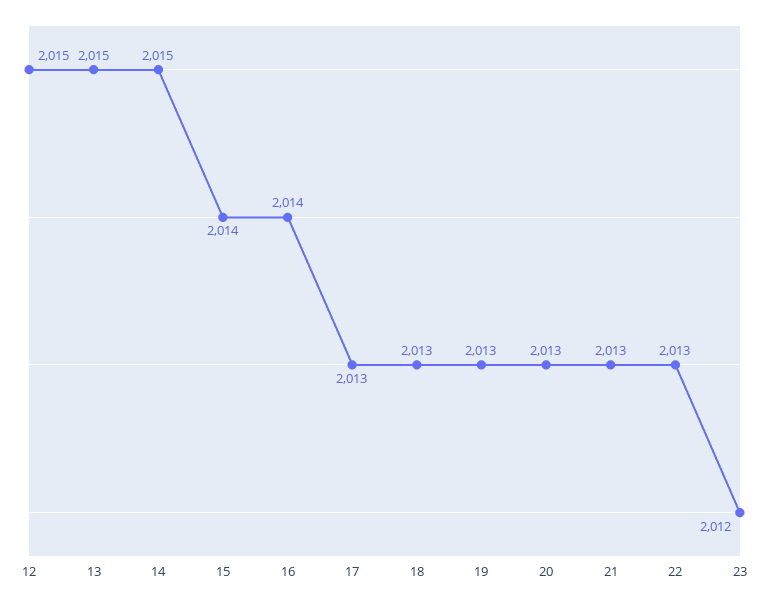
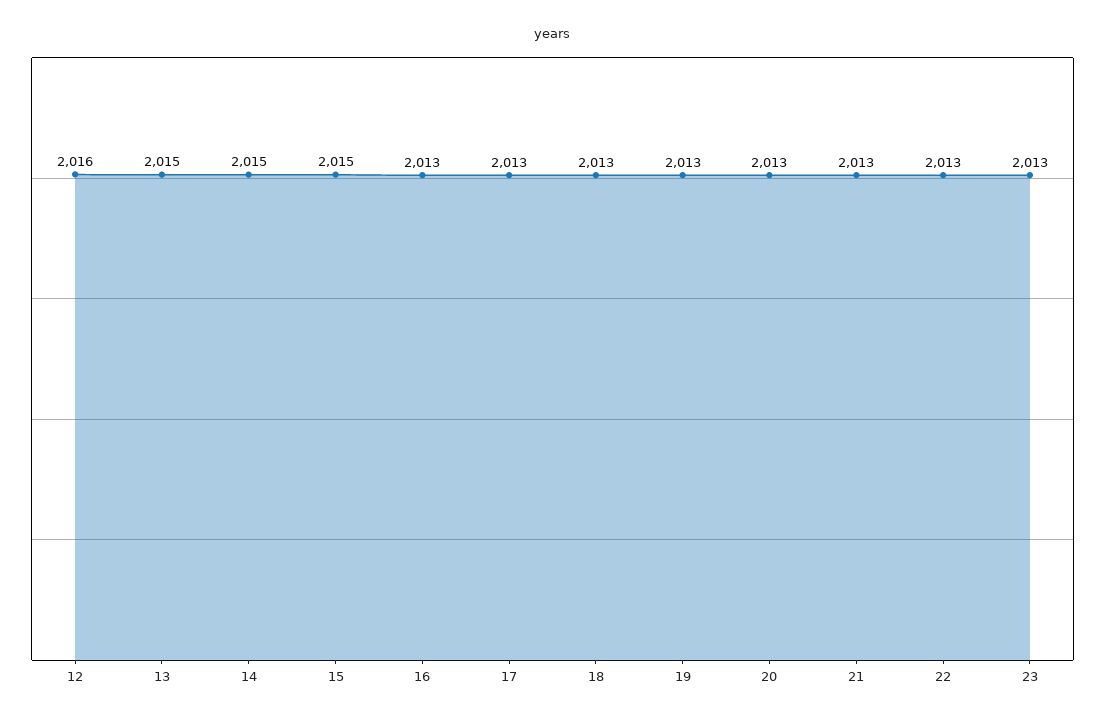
12: 2015 -> 2016
15: 2014 -> 2015
16: 2014 -> 2013
23: 2012 -> 2013

